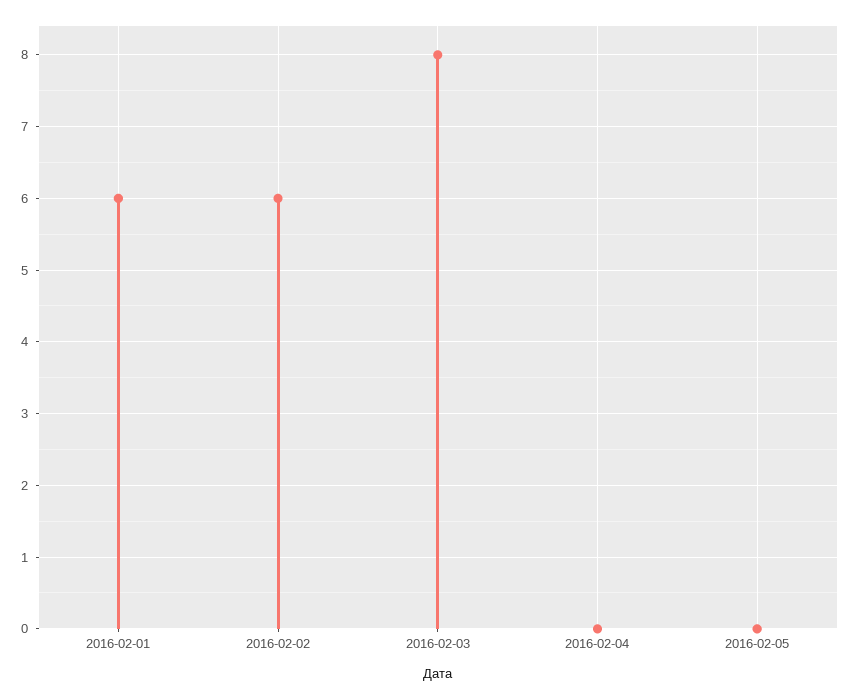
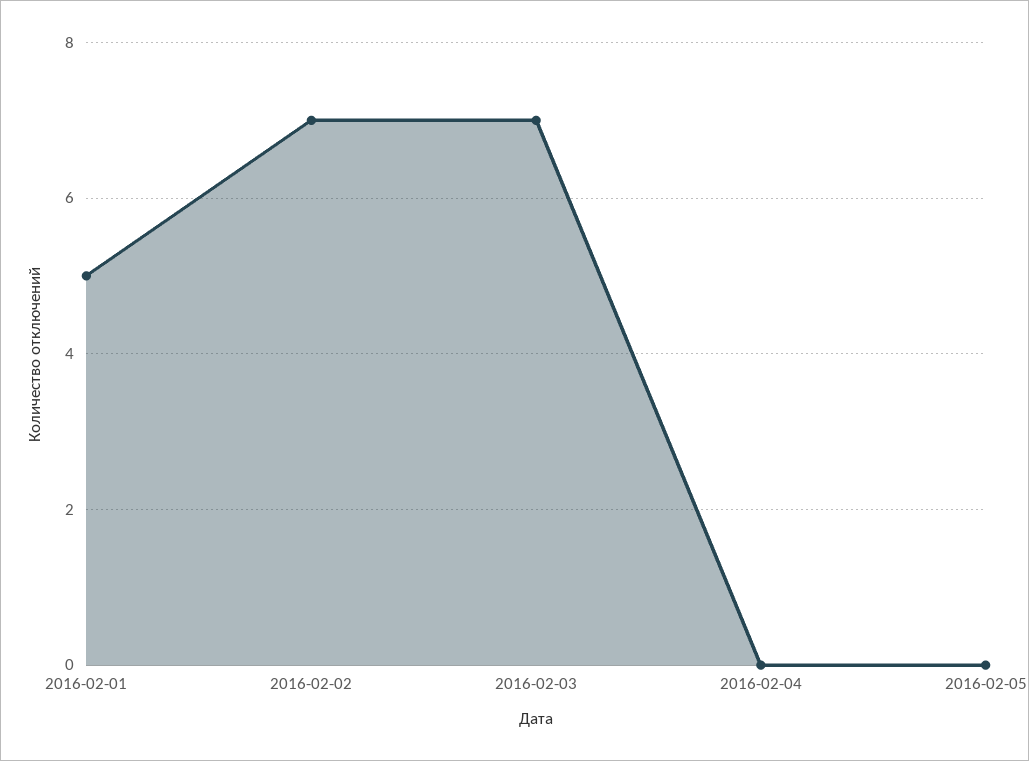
2016-02-01: 6 -> 5
2016-02-02: 6 -> 7
2016-02-03: 8 -> 7

